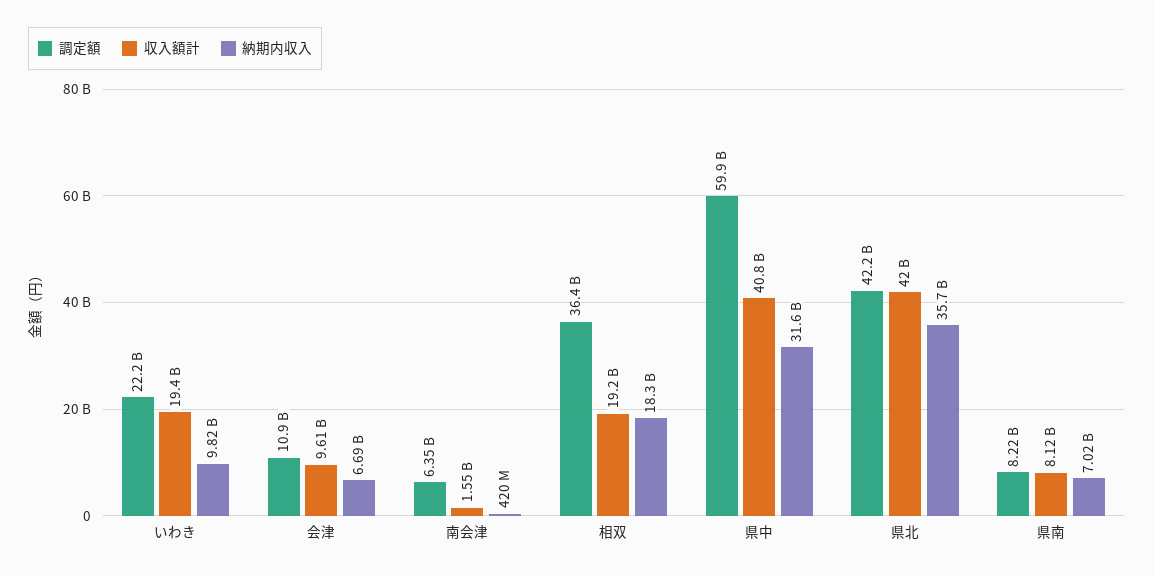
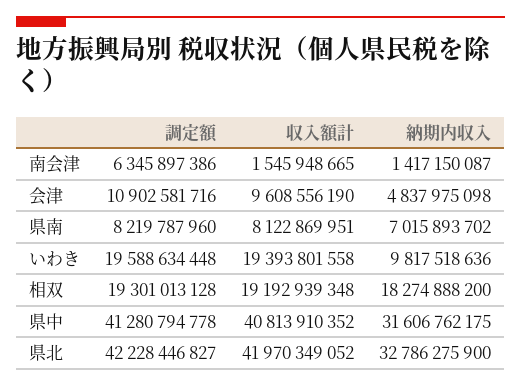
調定額, いわき: 22200000000 -> 19588634448
納期内収入, 会津: 6690000000 -> 4837975098
納期内収入, 南会津: 420000000 -> 1417150087
調定額, 相双: 36400000000 -> 19301013128
調定額, 県中: 59900000000 -> 41280794778
納期内収入, 県北: 35700000000 -> 32786275900

